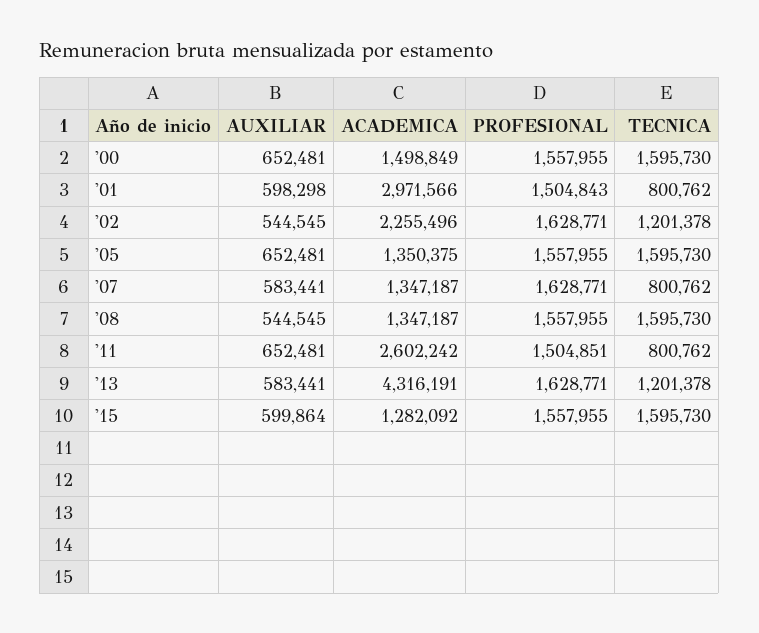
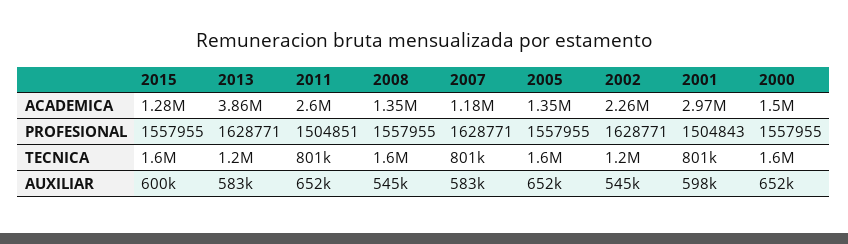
ACADEMICA, '07: 1347187 -> 1180000
ACADEMICA, '13: 4316191 -> 3860000

